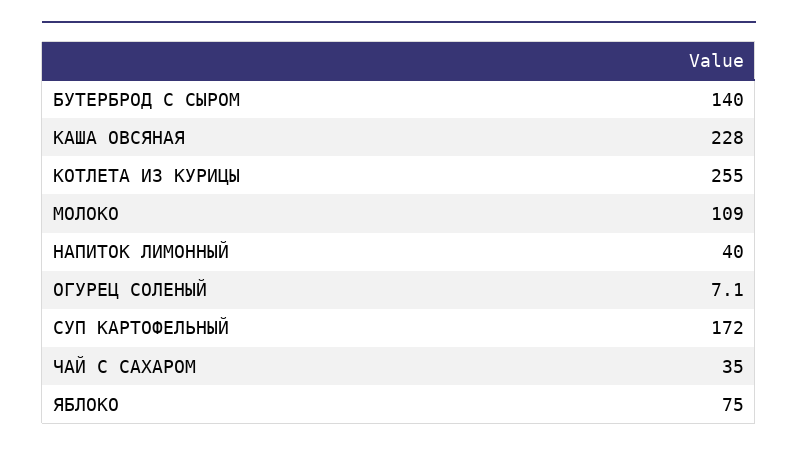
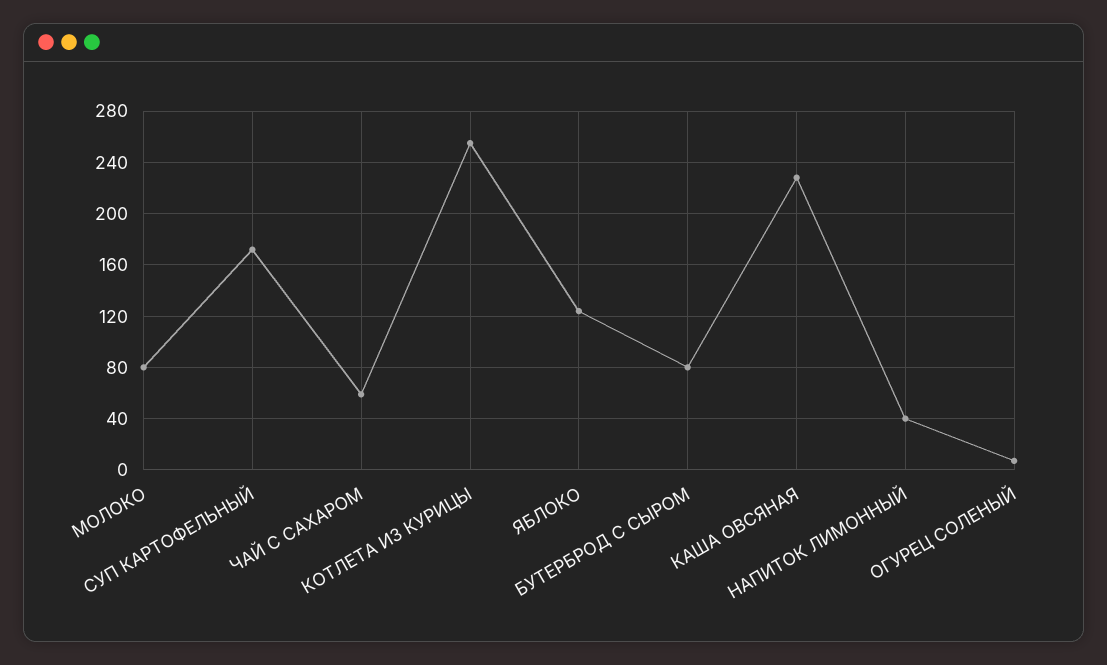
БУТЕРБРОД С СЫРОМ: 140 -> 80
МОЛОКО: 109 -> 80
ЧАЙ С САХАРОМ: 35 -> 60
ЯБЛОКО: 75 -> 125

